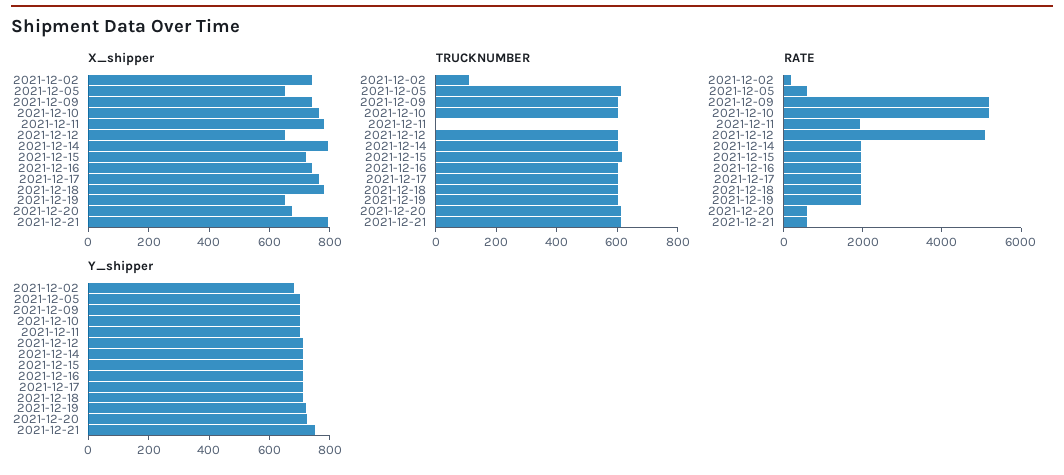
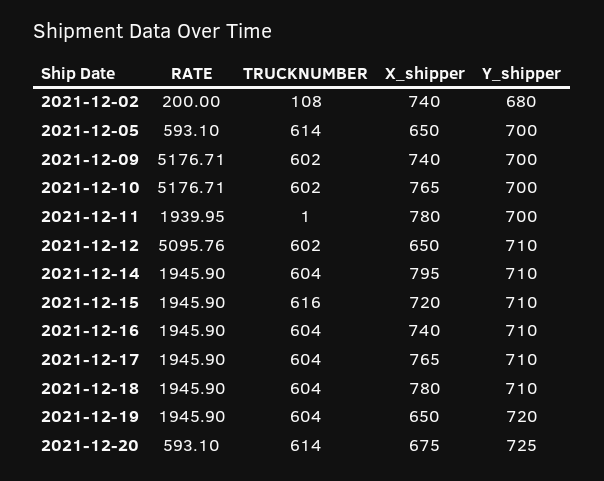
X_shipper, 2021-12-21: 800 -> none
TRUCKNUMBER, 2021-12-21: 600 -> none
RATE, 2021-12-21: 500 -> none
Y_shipper, 2021-12-21: 750 -> none

